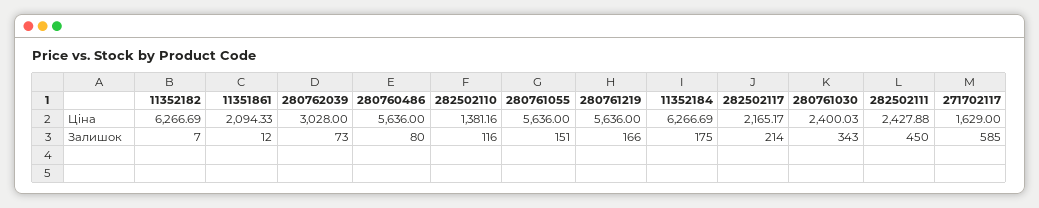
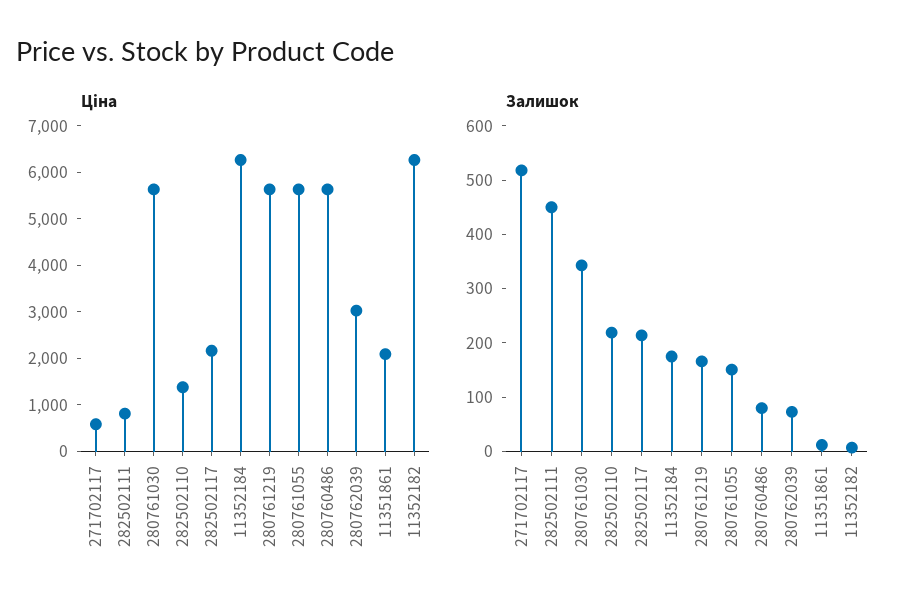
Ціна, 280761030: 2400.03 -> 5600
Ціна, 282502111: 2427.88 -> 800
Ціна, 271702117: 1629 -> 600
Залишок, 282502110: 116 -> 220
Залишок, 271702117: 585 -> 520

